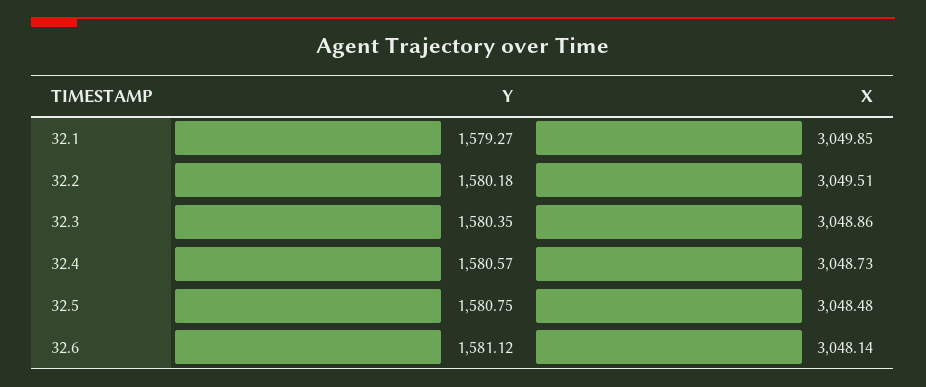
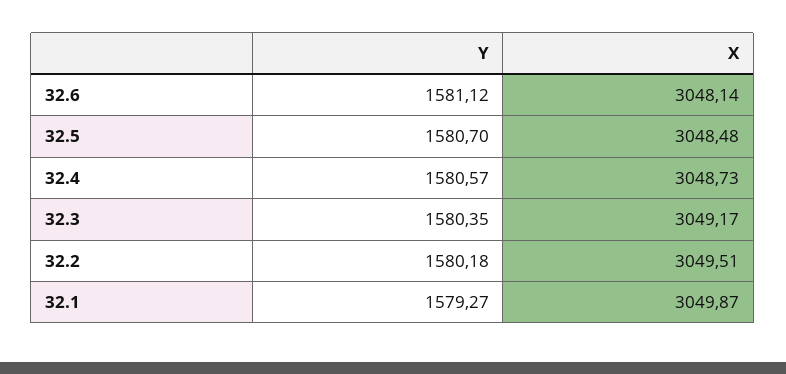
X, 32.1: 3049.85 -> 3049.87
X, 32.3: 3048.86 -> 3049.17
Y, 32.5: 1580.75 -> 1580.7

